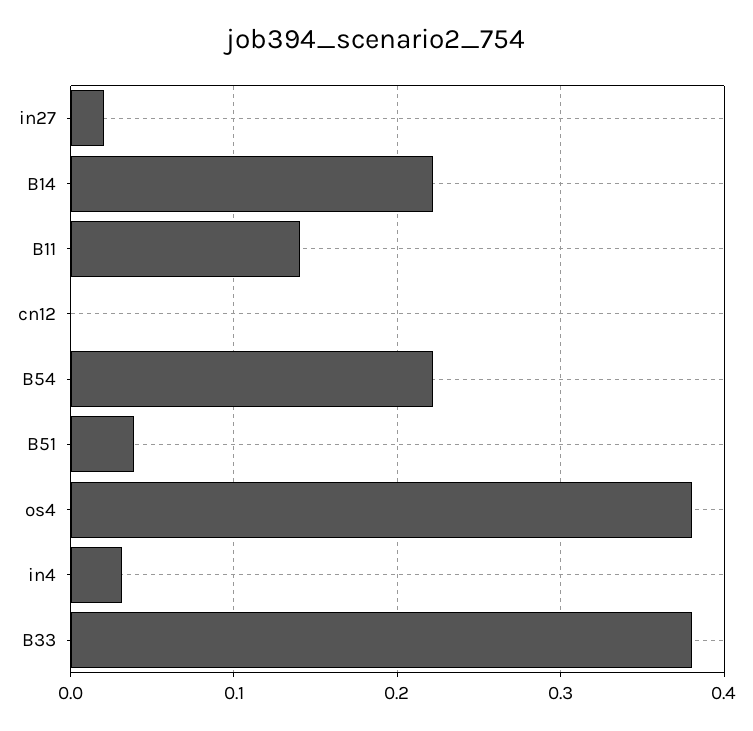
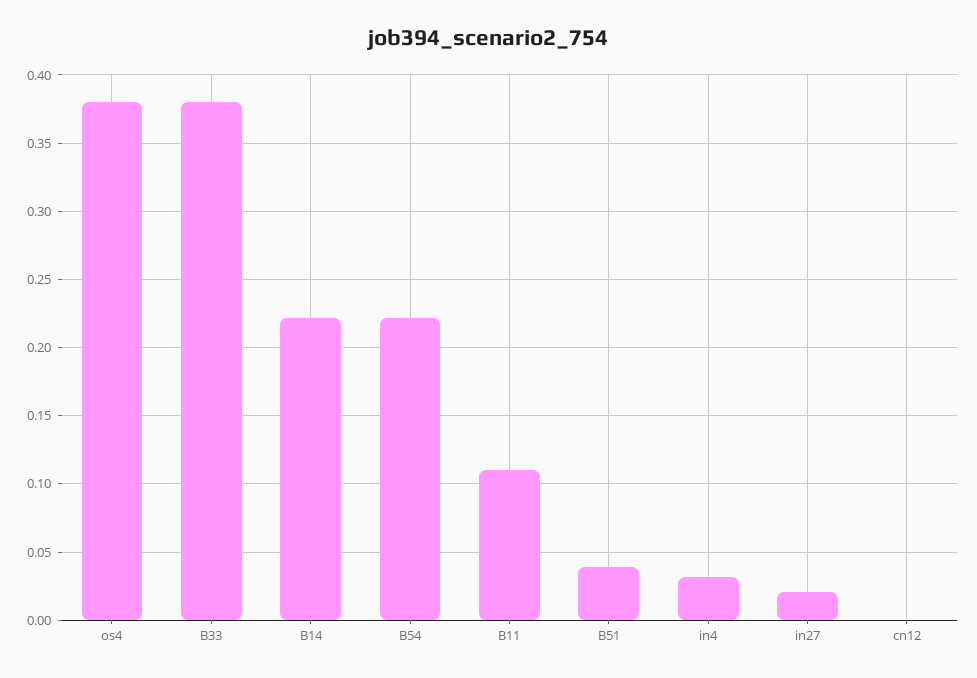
B11: 0.14 -> 0.11

